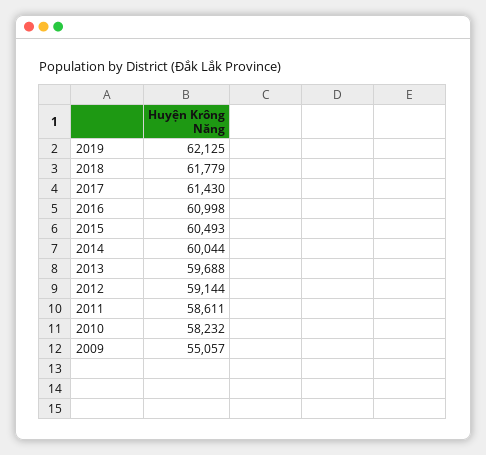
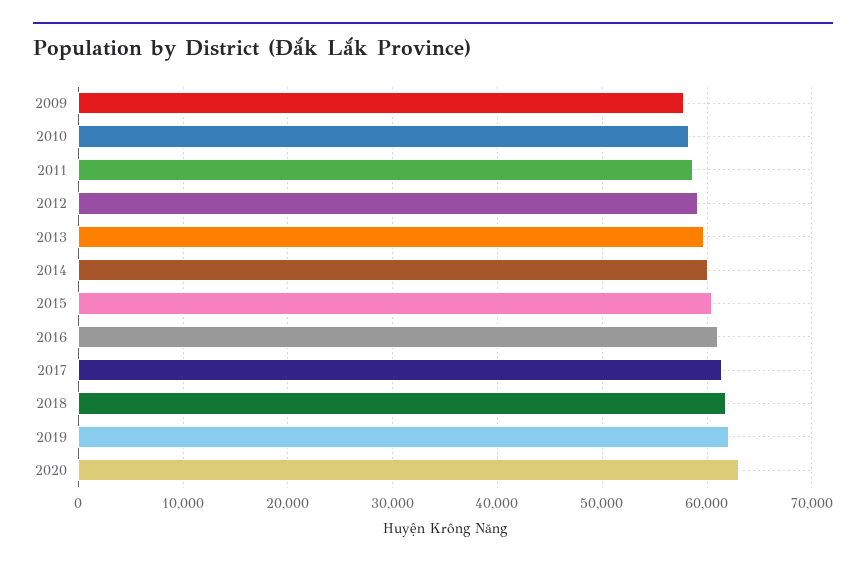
2009: 55057 -> 58000
2020: none -> 63000

